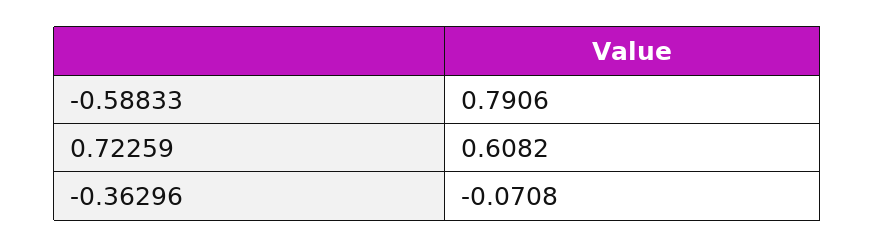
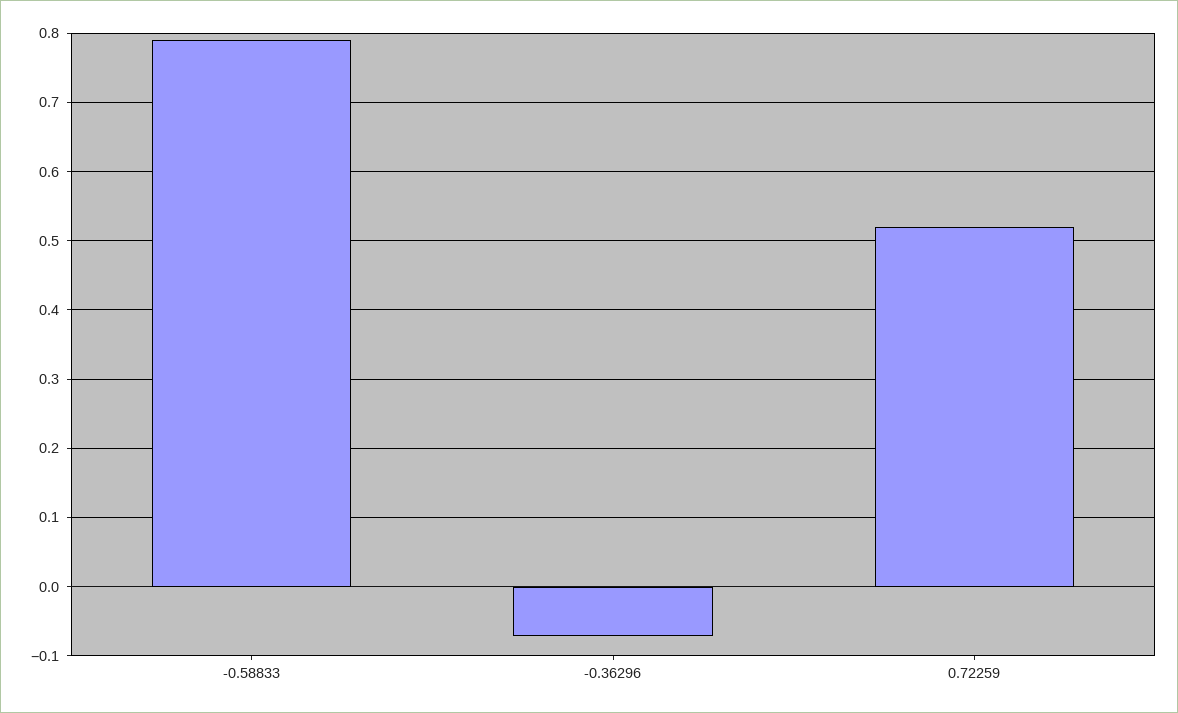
0.72259: 0.6082 -> 0.52

